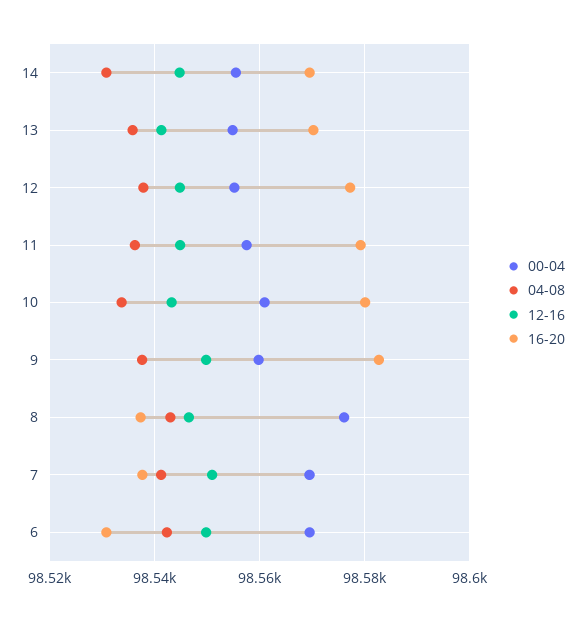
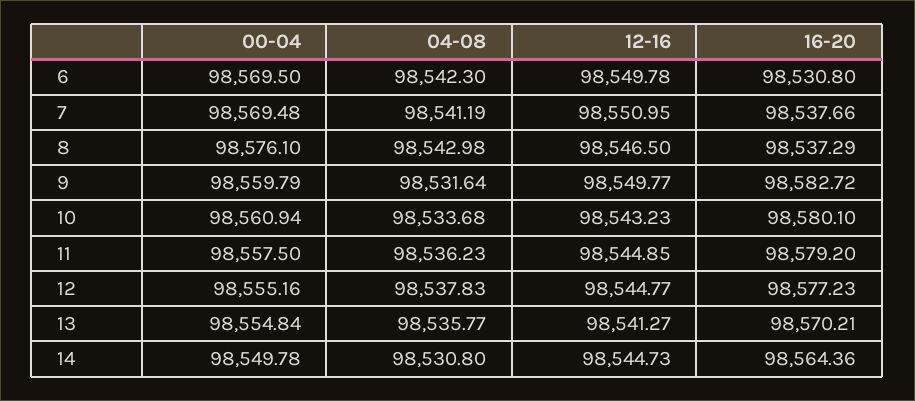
00-04, 14: 98556 -> 98549.78
16-20, 14: 98570 -> 98564.36
04-08, 9: 98538 -> 98531.64

